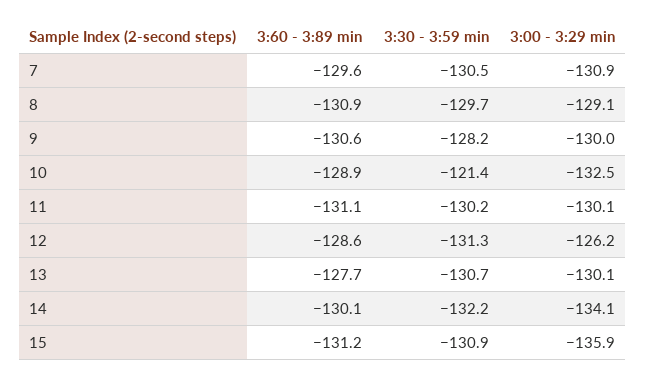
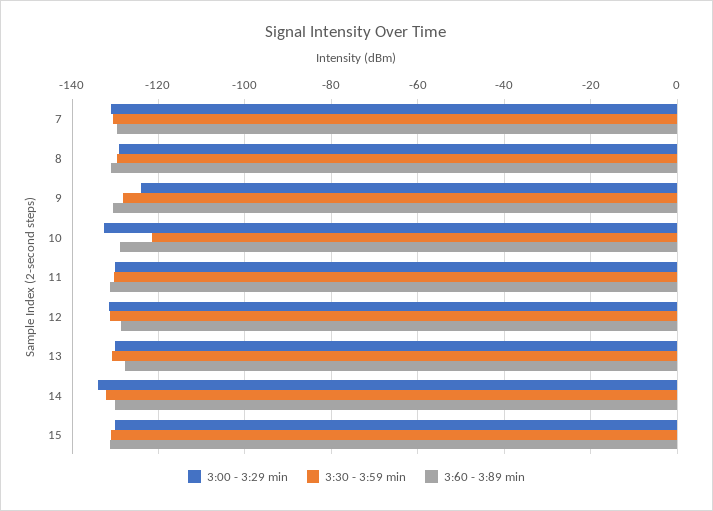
3:00 - 3:29 min, 9: -130 -> -124
3:00 - 3:29 min, 12: -126.2 -> -132
3:00 - 3:29 min, 15: -135.9 -> -130

